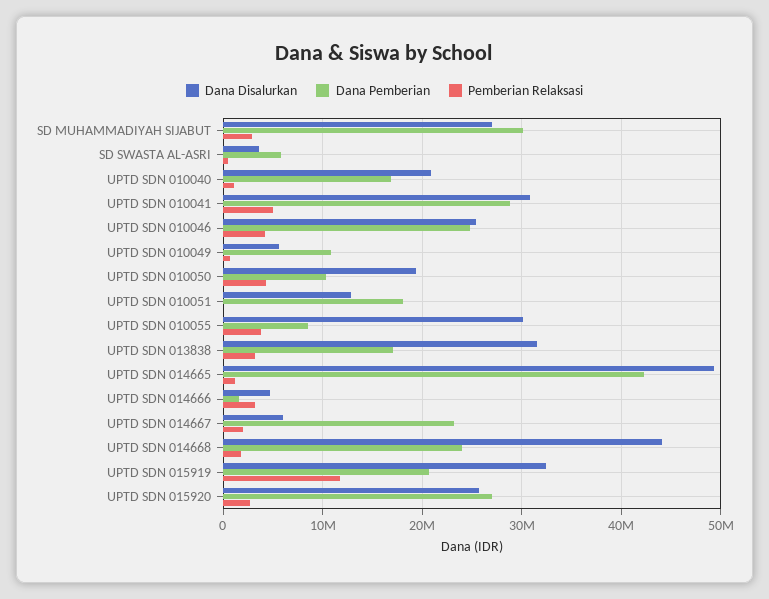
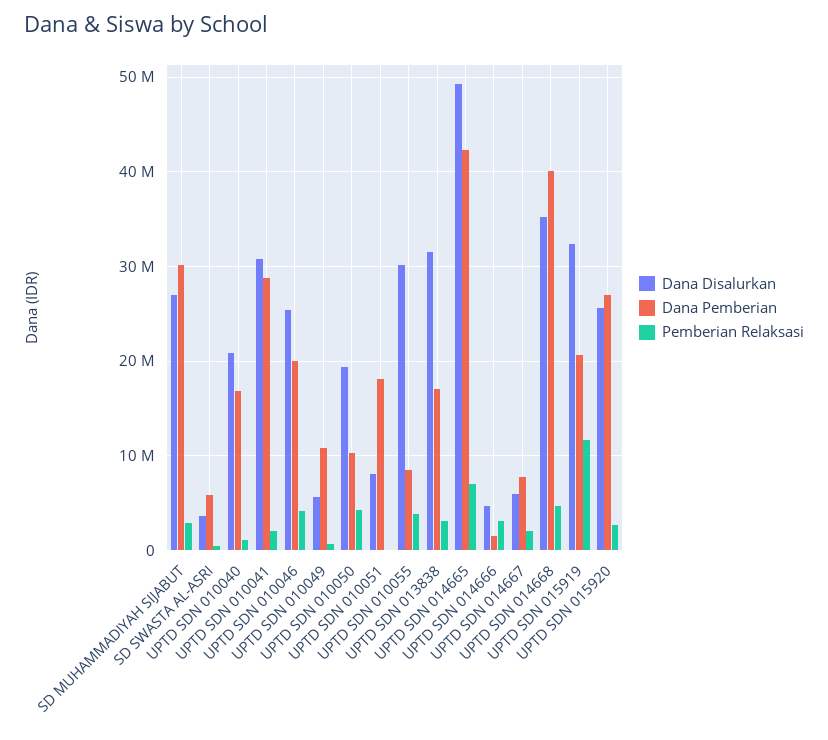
Pemberian Relaksasi, UPTD SDN 010041: 5000000 -> 2000000
Dana Pemberian, UPTD SDN 010046: 25000000 -> 20000000
Dana Disalurkan, UPTD SDN 010051: 13000000 -> 8000000
Pemberian Relaksasi, UPTD SDN 014665: 1000000 -> 7000000
Dana Pemberian, UPTD SDN 014667: 23000000 -> 8000000
Dana Disalurkan, UPTD SDN 014668: 44000000 -> 35000000
Dana Pemberian, UPTD SDN 014668: 24000000 -> 40000000
Pemberian Relaksasi, UPTD SDN 014668: 2000000 -> 5000000

